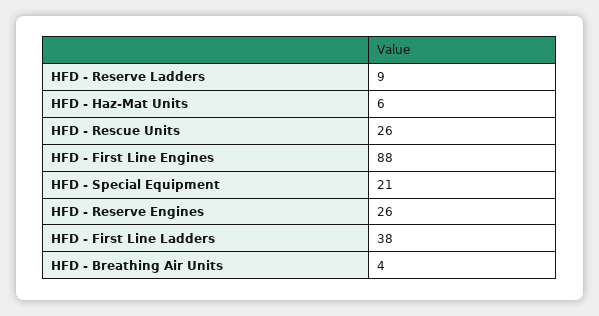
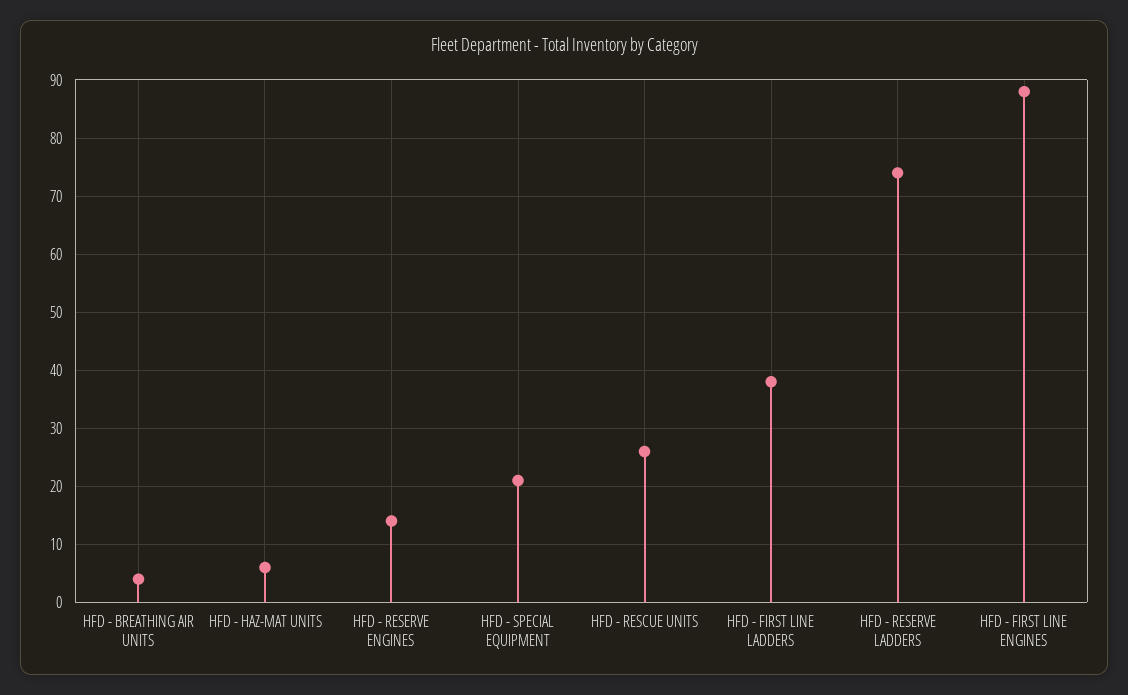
HFD - Reserve Ladders: 9 -> 75
HFD - Reserve Engines: 26 -> 15

